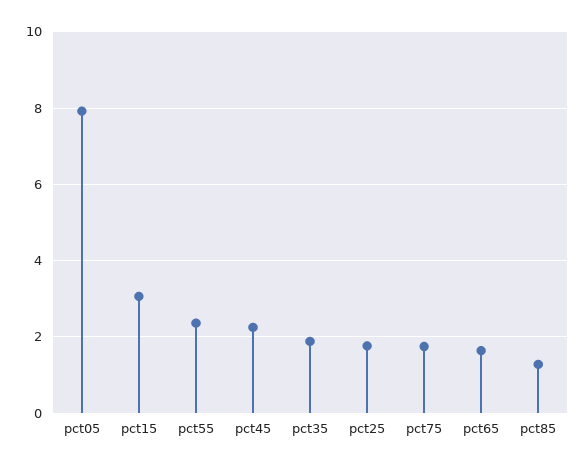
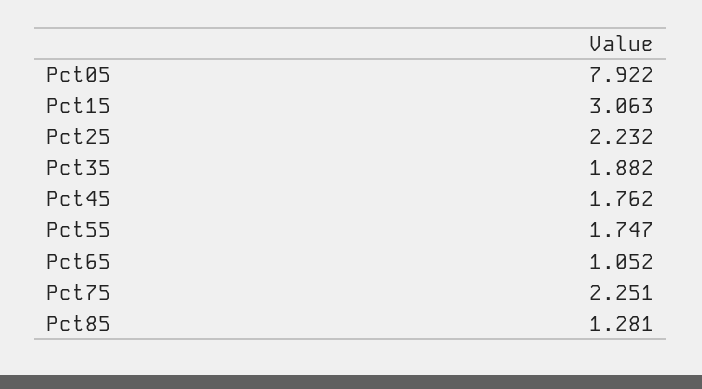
pct55: 2.4 -> 1.747
pct45: 2.2 -> 1.762
pct25: 1.8 -> 2.232
pct75: 1.8 -> 2.251
pct65: 1.6 -> 1.052

